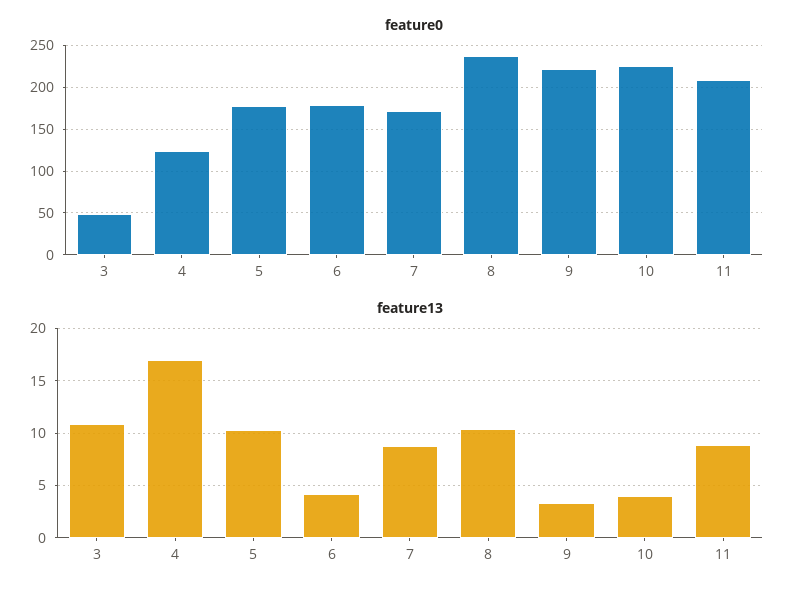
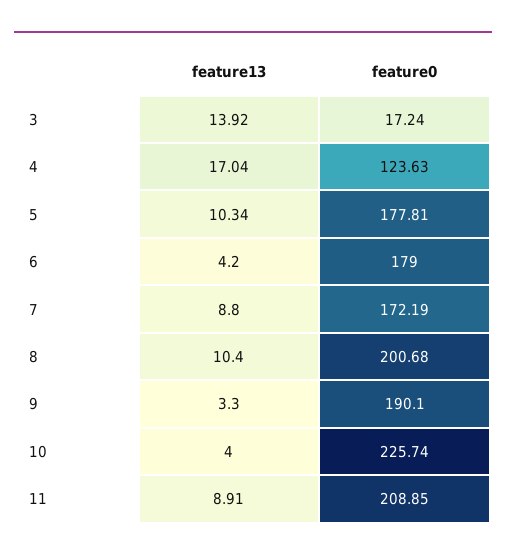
feature0, 3: 50 -> 17.24
feature0, 8: 240 -> 200.68
feature0, 9: 220 -> 190.1
feature13, 3: 11 -> 13.92

